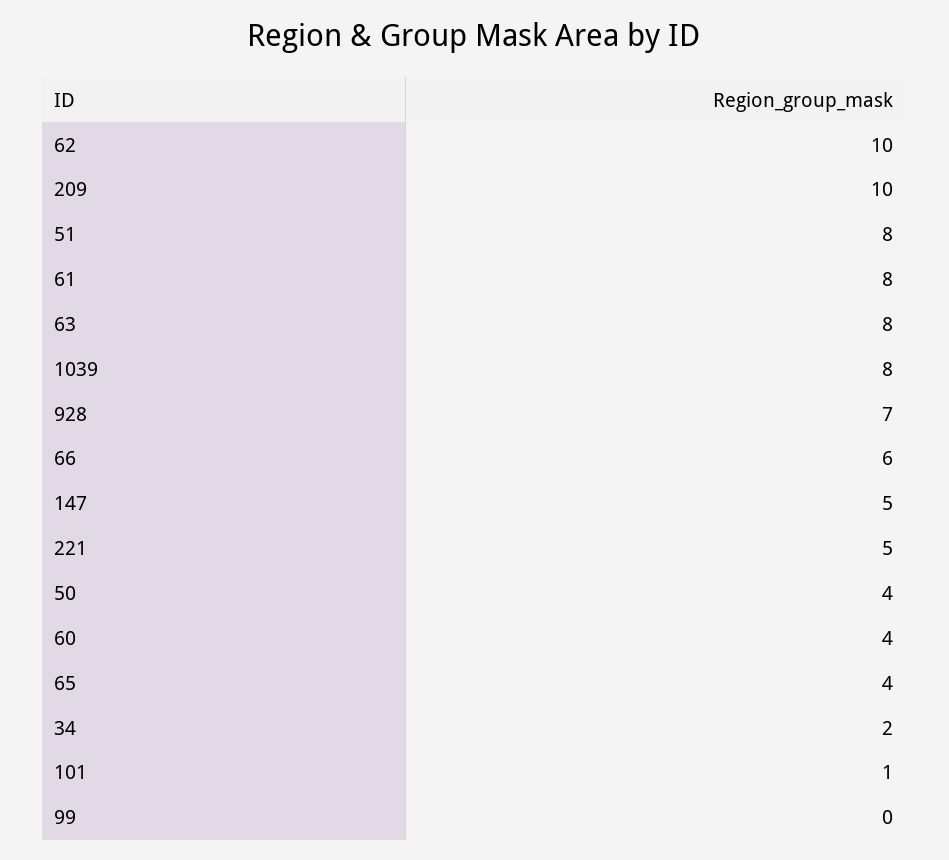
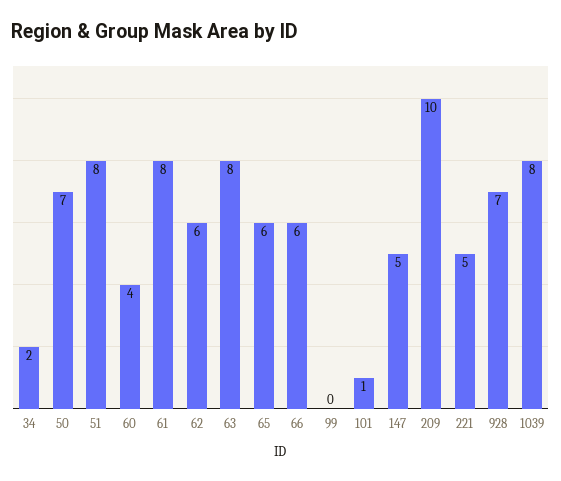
62: 10 -> 6
50: 4 -> 7
65: 4 -> 6

